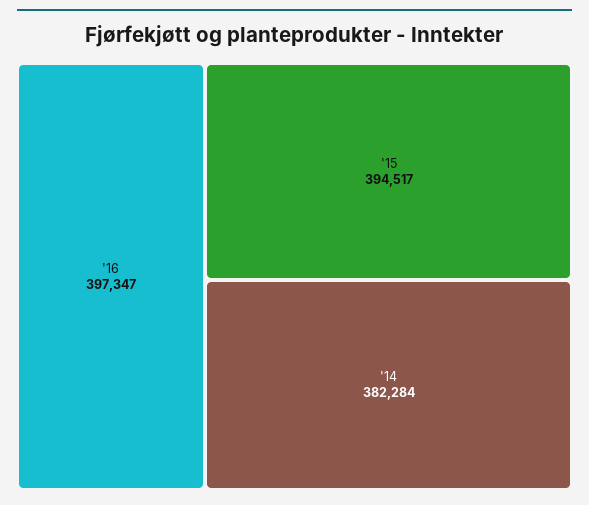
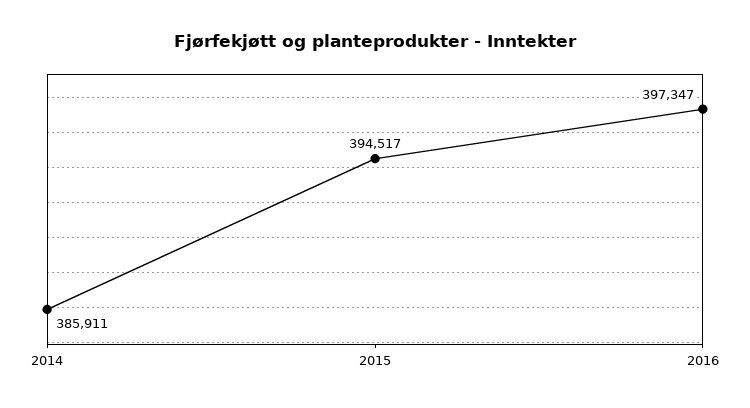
'14: 382284 -> 385911

